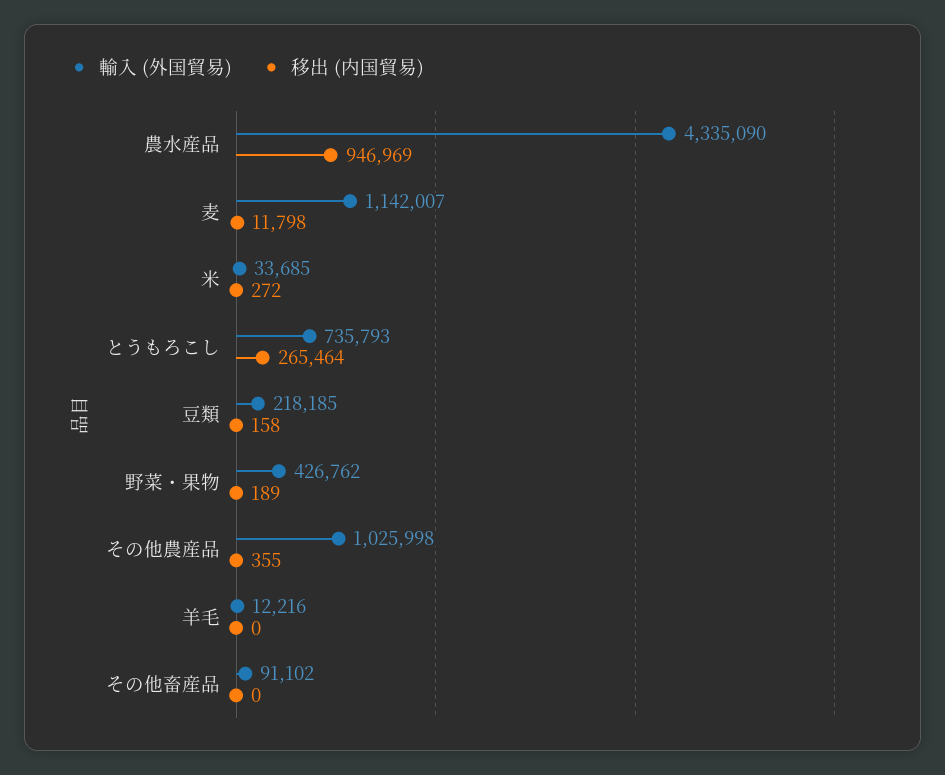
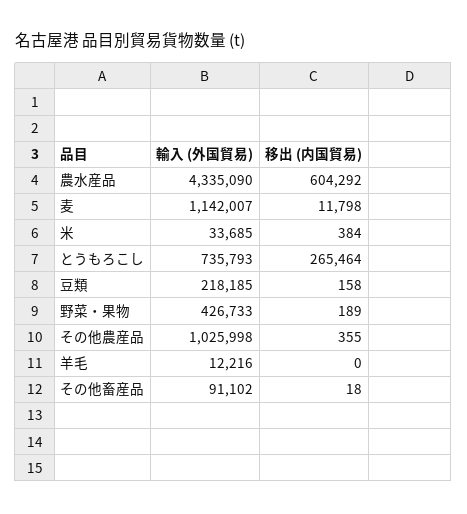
移出 (内国貿易), 農水産品: 946969 -> 604292
移出 (内国貿易), 米: 272 -> 384
輸入 (外国貿易), 野菜・果物: 426762 -> 426733
移出 (内国貿易), その他畜産品: 0 -> 18

